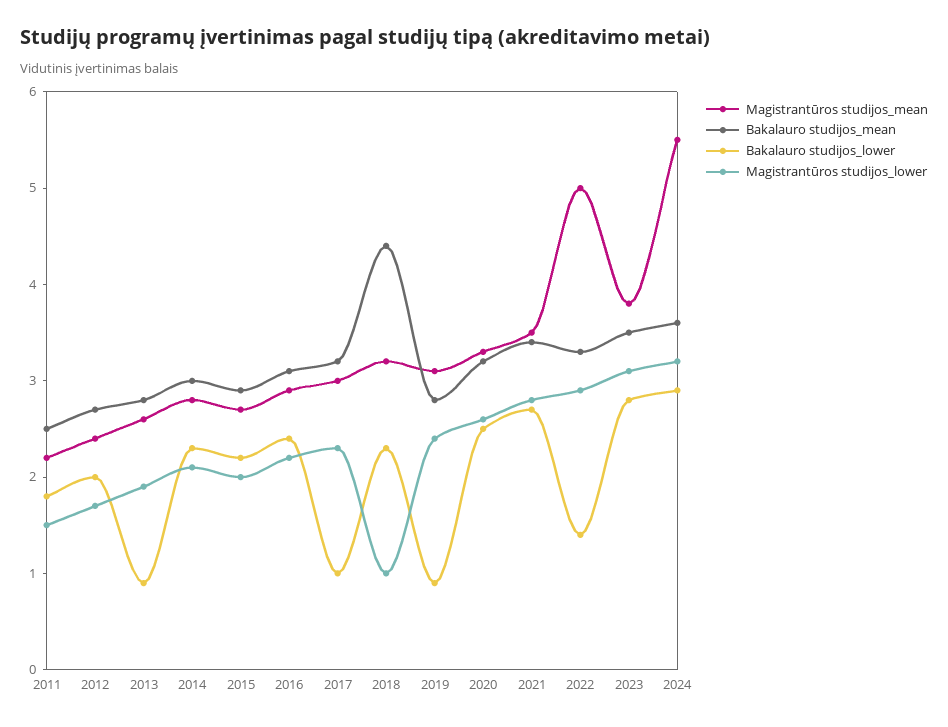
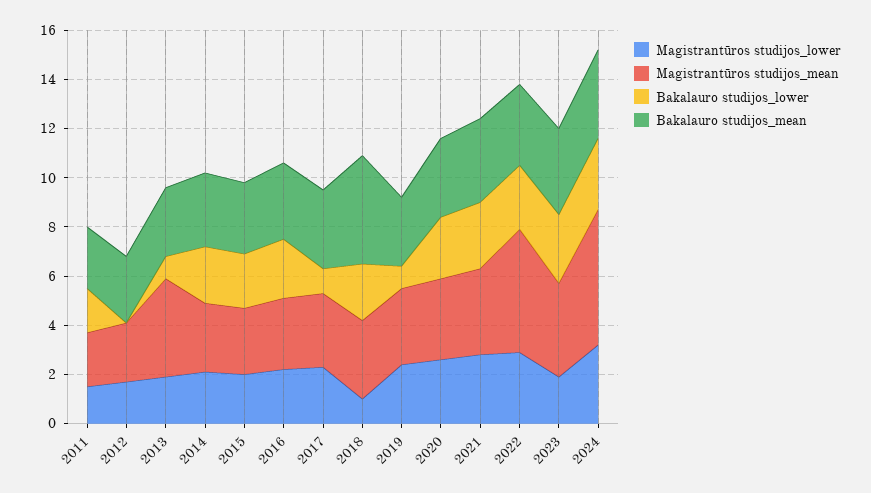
Bakalauro studijos_lower, 2012: 2 -> 0
Magistrantūros studijos_mean, 2013: 2.6 -> 4
Bakalauro studijos_lower, 2022: 1.4 -> 2.5
Magistrantūros studijos_lower, 2023: 3.1 -> 2

